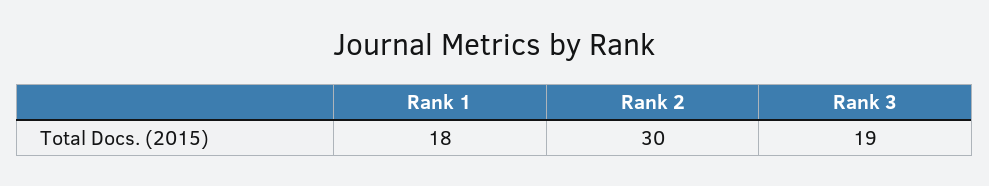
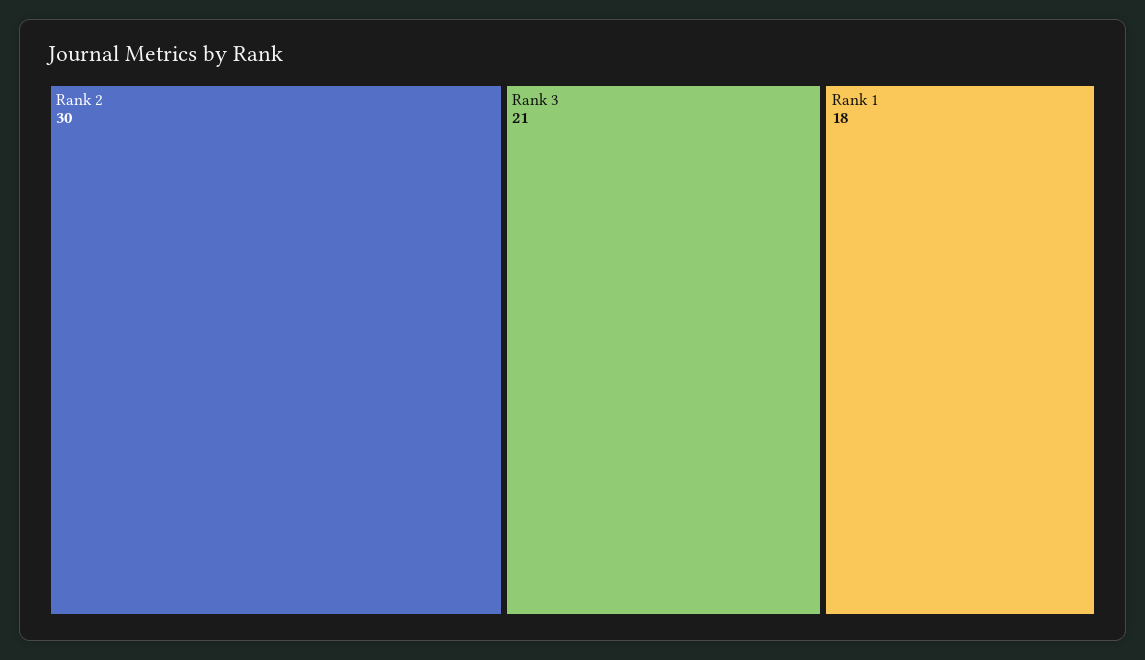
Rank 3: 19 -> 21

